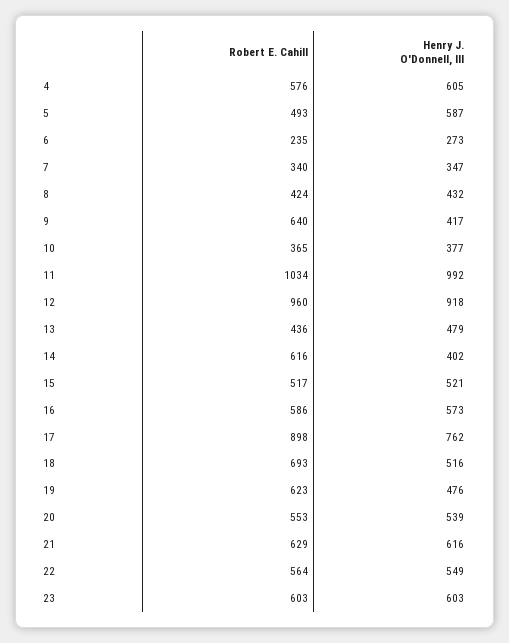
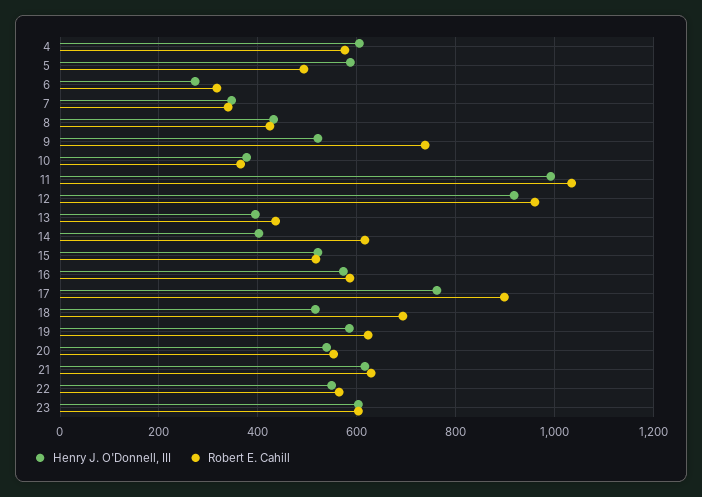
Robert E. Cahill, 6: 235 -> 320
Robert E. Cahill, 9: 640 -> 740
Henry J. O'Donnell, III, 9: 417 -> 520
Henry J. O'Donnell, III, 13: 479 -> 400
Henry J. O'Donnell, III, 19: 476 -> 580

